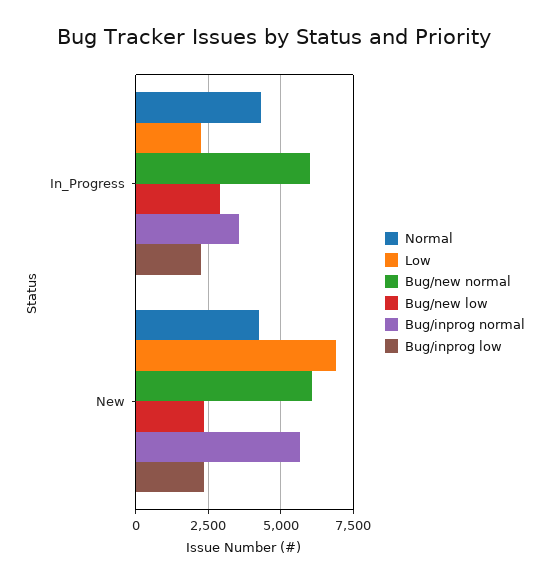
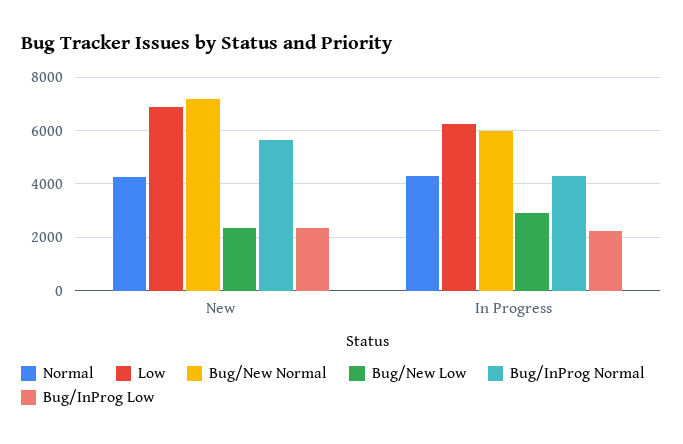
Low, In_Progress: 2250 -> 6250
Bug/inprog normal, In_Progress: 3500 -> 4250
Bug/new normal, New: 6000 -> 7250

